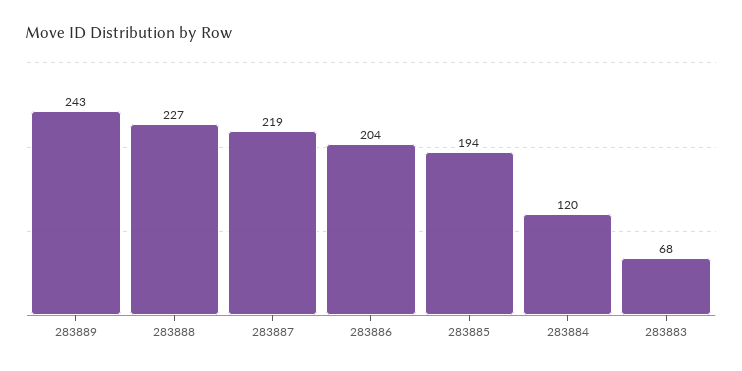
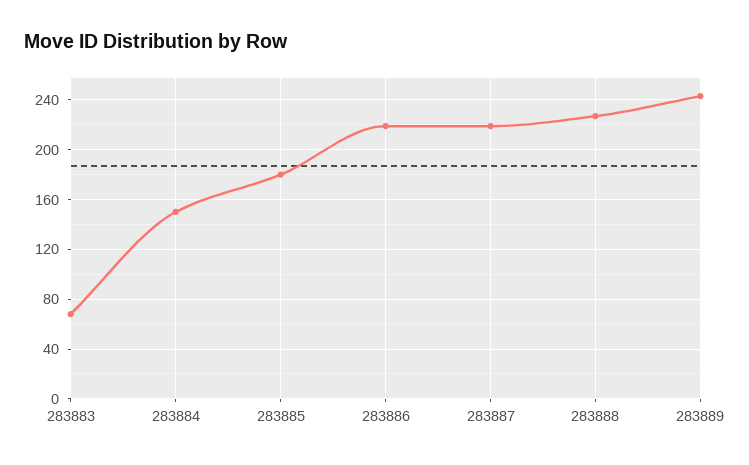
283886: 204 -> 220
283885: 194 -> 180
283884: 120 -> 150

